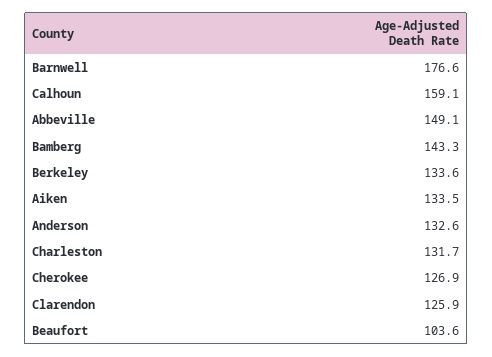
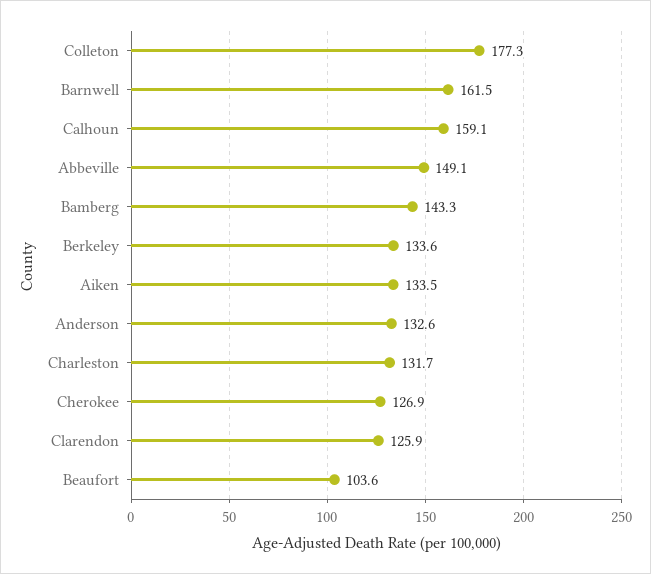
Barnwell: 176.6 -> 161.5
Colleton: none -> 177.3

